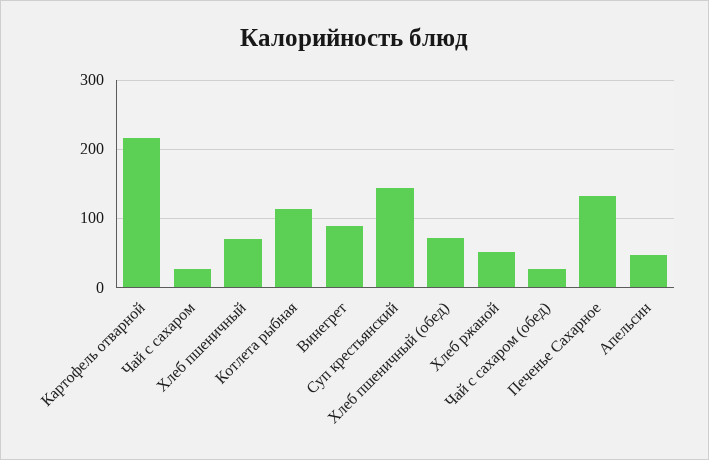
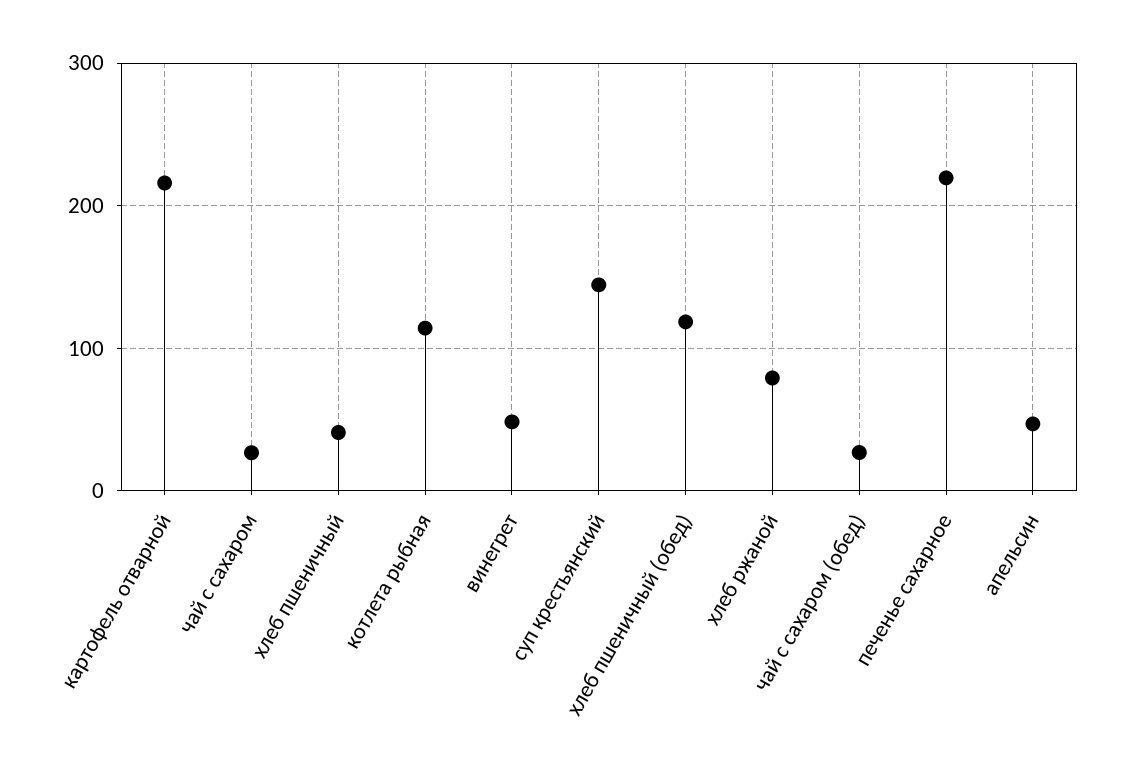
Хлеб пшеничный: 70 -> 40
Винегрет: 90 -> 50
Хлеб пшеничный (обед): 70 -> 120
Хлеб ржаной: 50 -> 80
Печенье Сахарное: 130 -> 220

